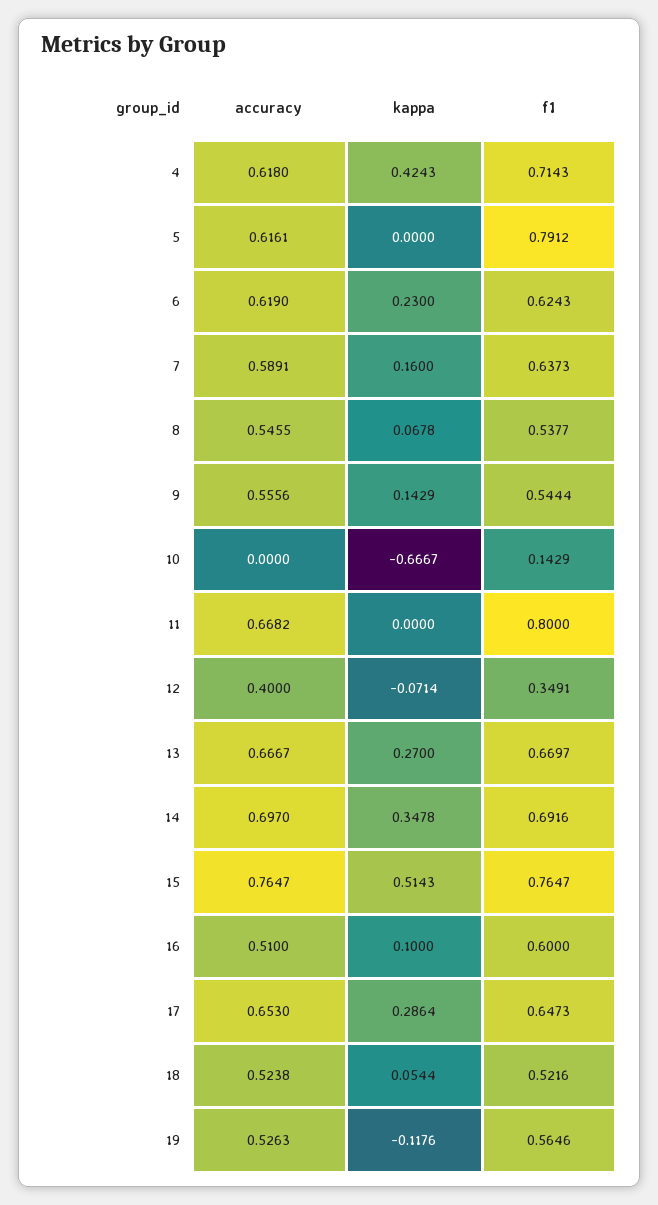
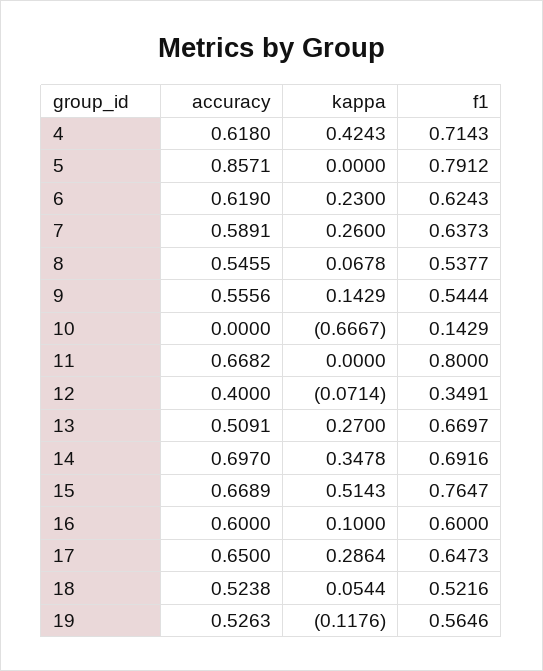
accuracy, 5: 0.6161 -> 0.8571
kappa, 7: 0.16 -> 0.26
accuracy, 13: 0.6667 -> 0.5091
accuracy, 15: 0.7647 -> 0.6689
accuracy, 16: 0.51 -> 0.6
accuracy, 17: 0.653 -> 0.65

